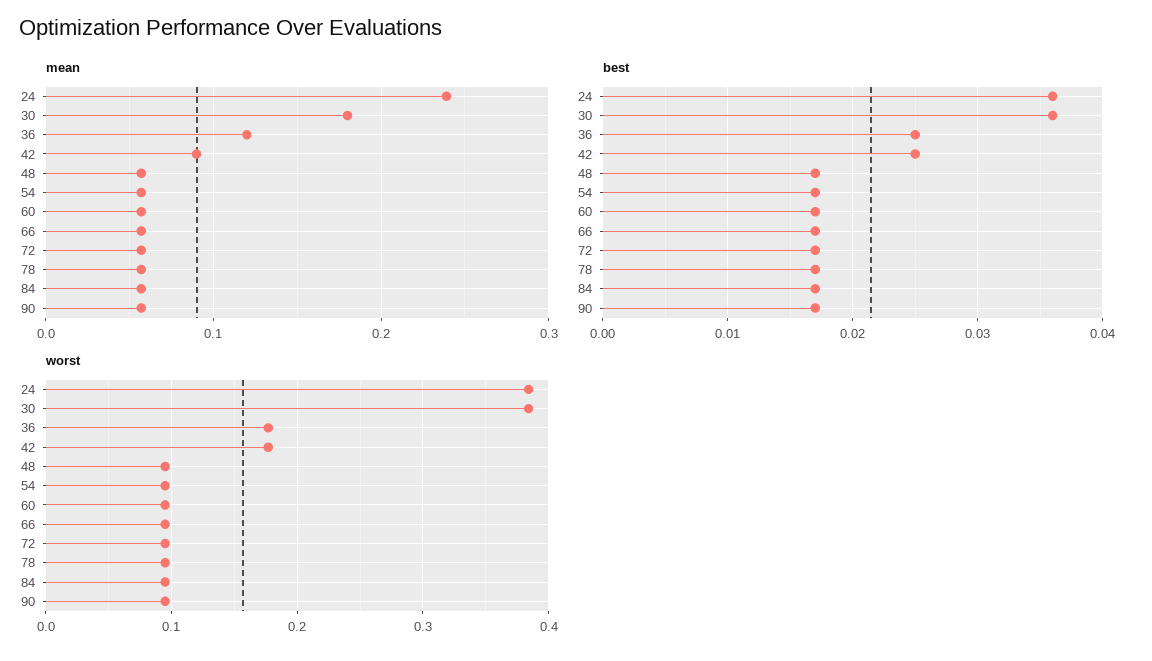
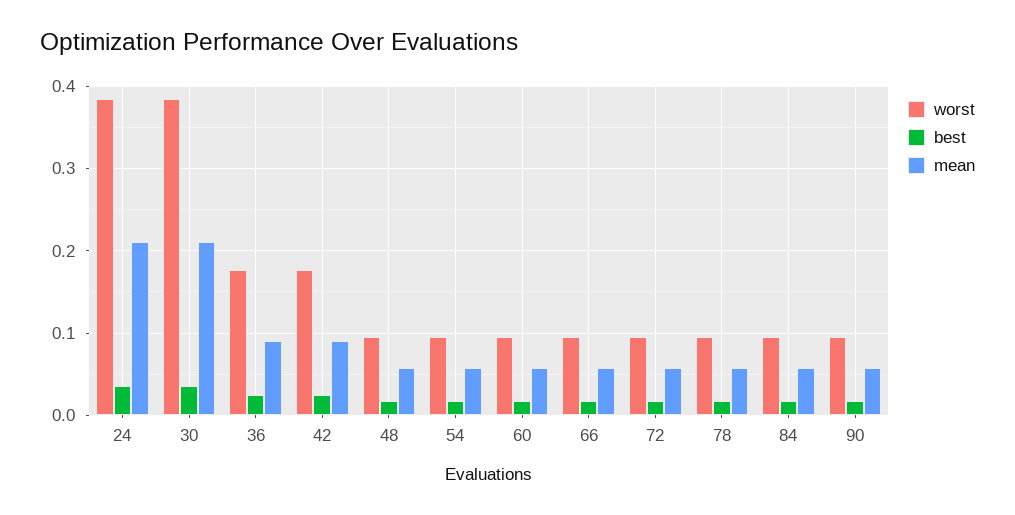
mean, 24: 0.24 -> 0.21
mean, 30: 0.18 -> 0.21
mean, 36: 0.12 -> 0.09

